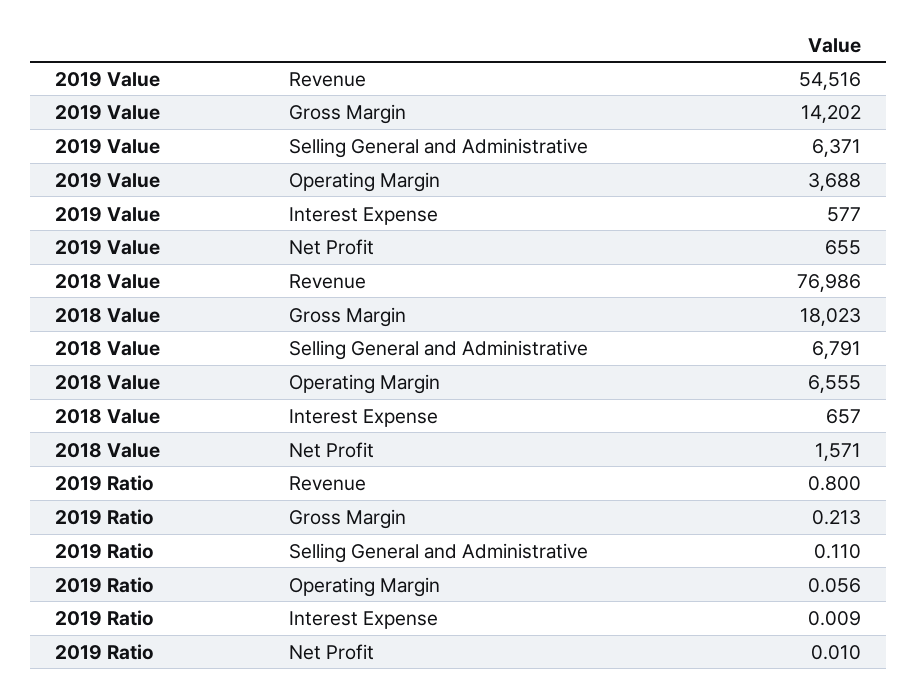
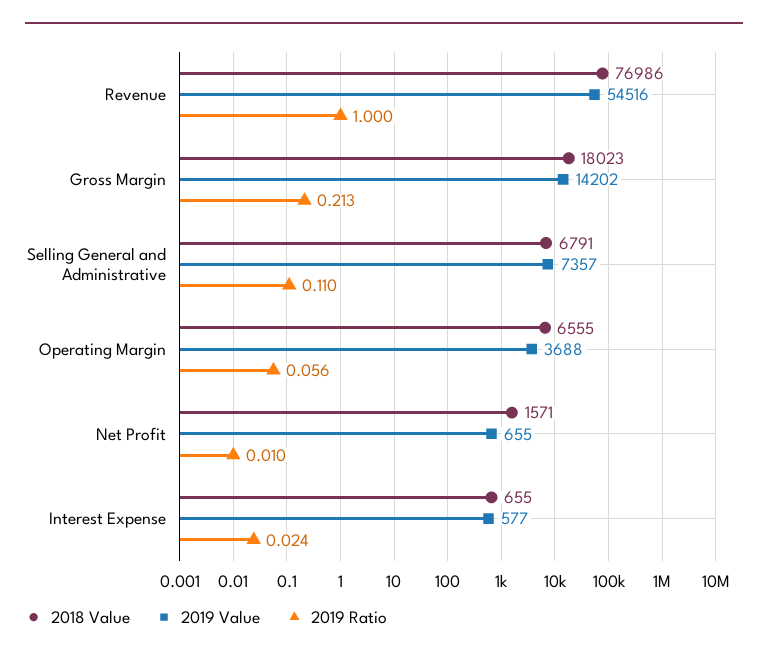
2019 Value, Selling General and Administrative: 6371 -> 7357
2018 Value, Interest Expense: 657 -> 655
2019 Ratio, Revenue: 0.8 -> 1
2019 Ratio, Interest Expense: 0.009 -> 0.024

